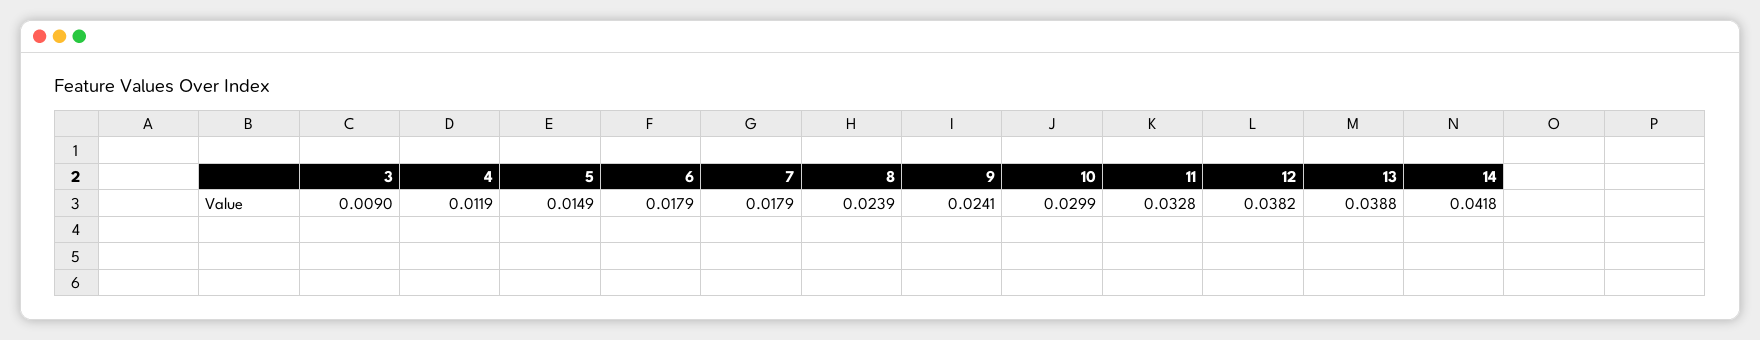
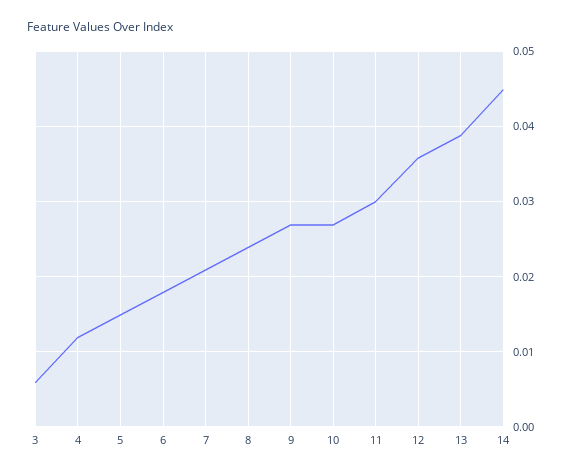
3: 0.009 -> 0.006
7: 0.0179 -> 0.021
9: 0.0241 -> 0.027
10: 0.0299 -> 0.027
11: 0.0328 -> 0.03
12: 0.0382 -> 0.036
14: 0.0418 -> 0.045

